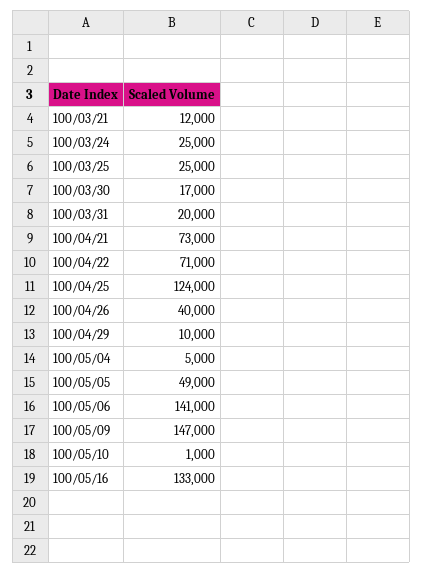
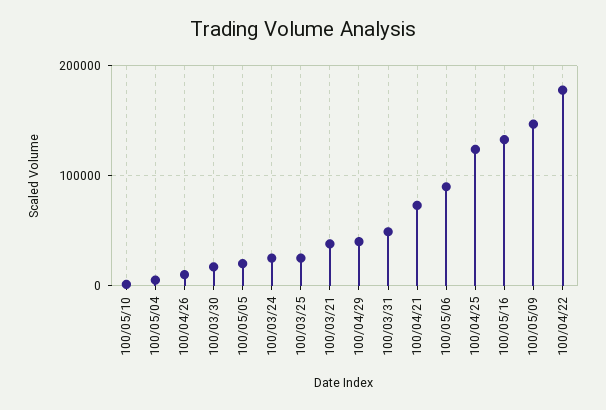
100/03/21: 12000 -> 40000
100/03/31: 20000 -> 50000
100/04/22: 71000 -> 180000
100/04/26: 40000 -> 10000
100/04/29: 10000 -> 40000
100/05/05: 49000 -> 20000
100/05/06: 141000 -> 90000

